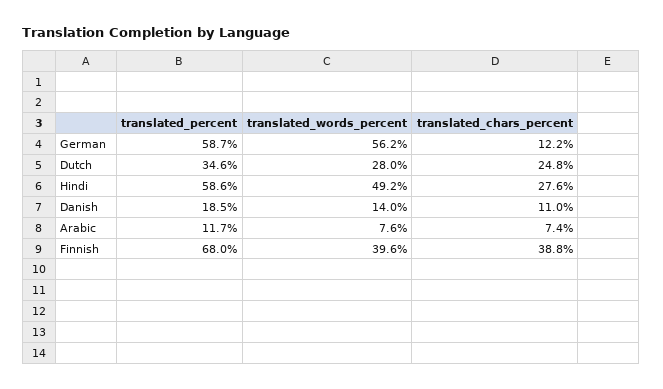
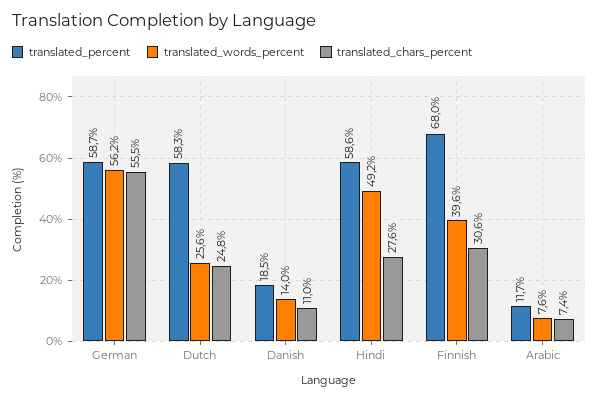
translated_chars_percent, German: 12.2 -> 55.5
translated_percent, Dutch: 34.6 -> 58.3
translated_words_percent, Dutch: 28 -> 25.6
translated_chars_percent, Finnish: 38.8 -> 30.6

